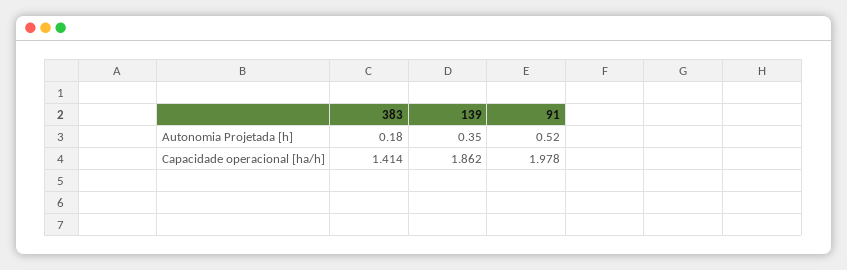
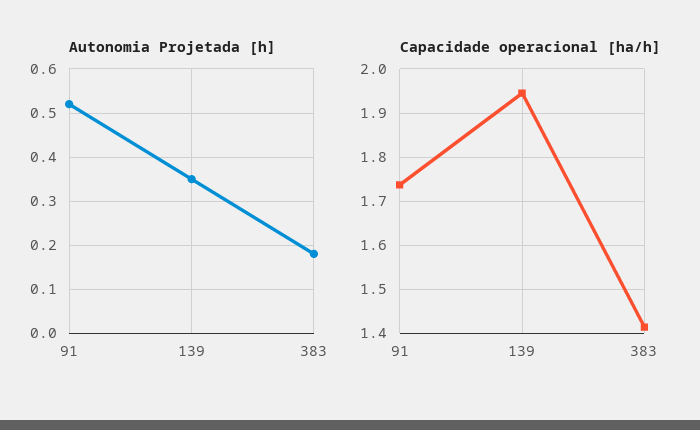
Capacidade operacional [ha/h], 139: 1.862 -> 1.94
Capacidade operacional [ha/h], 91: 1.978 -> 1.74

